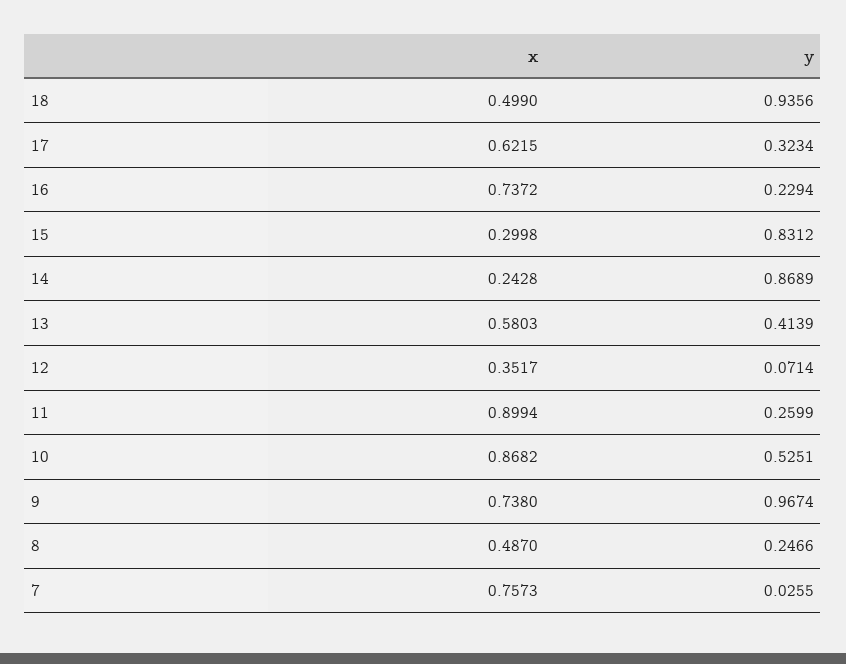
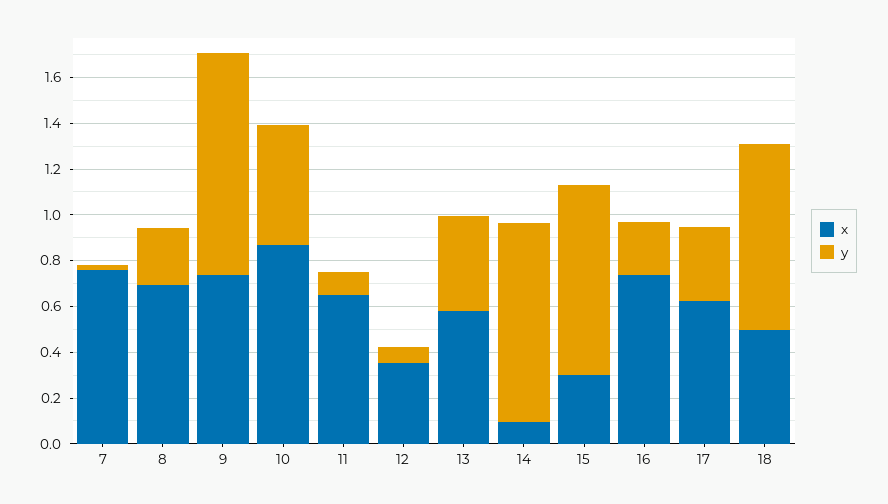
y, 18: 0.9356 -> 0.8
x, 14: 0.2428 -> 0.1
x, 11: 0.8994 -> 0.65
y, 11: 0.2599 -> 0.1
x, 8: 0.487 -> 0.7

